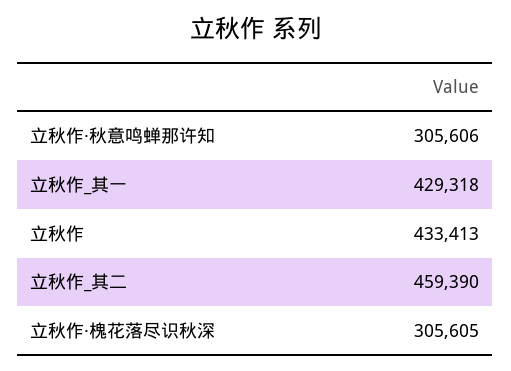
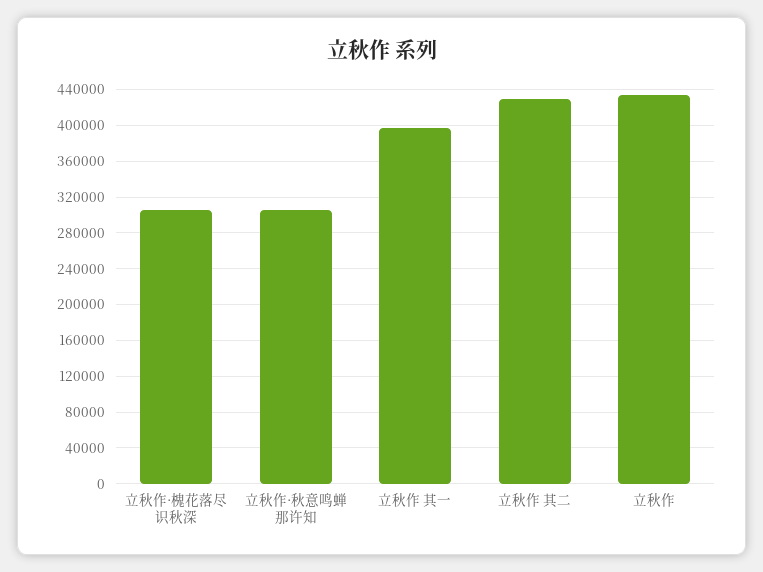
立秋作_其一: 429318 -> 400000
立秋作_其二: 459390 -> 430000

